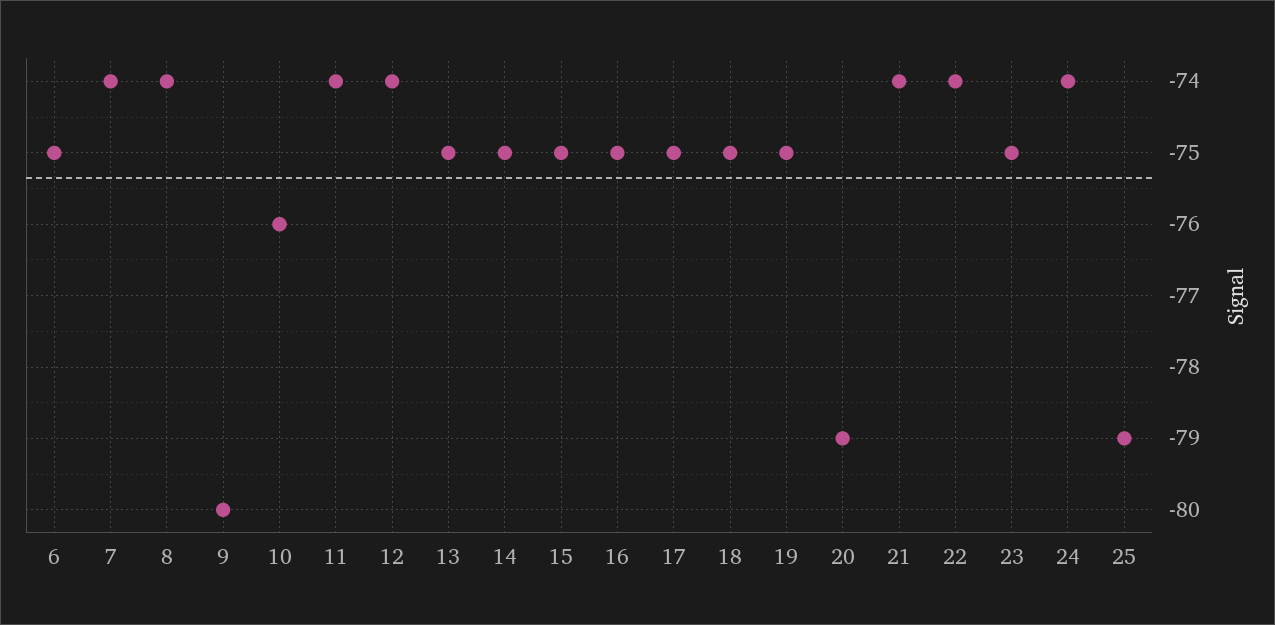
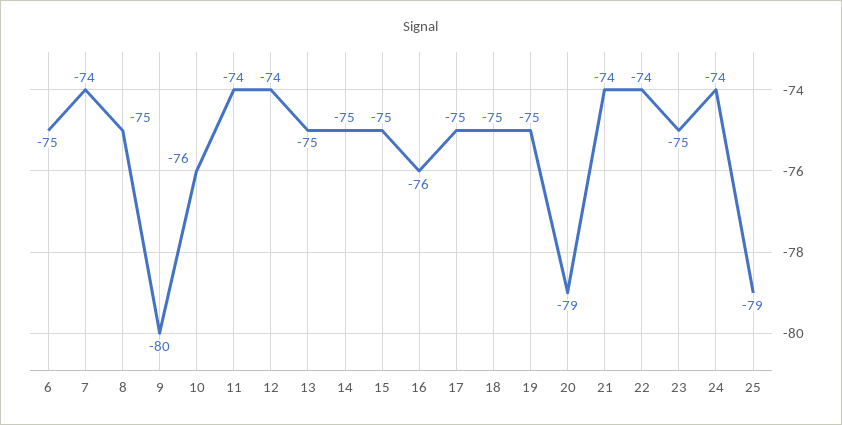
8: -74 -> -75
16: -75 -> -76

